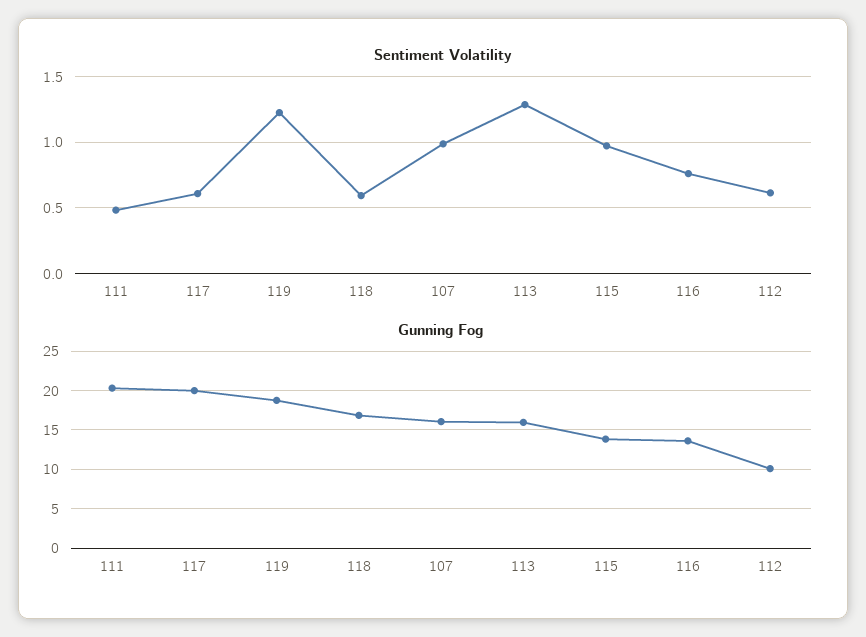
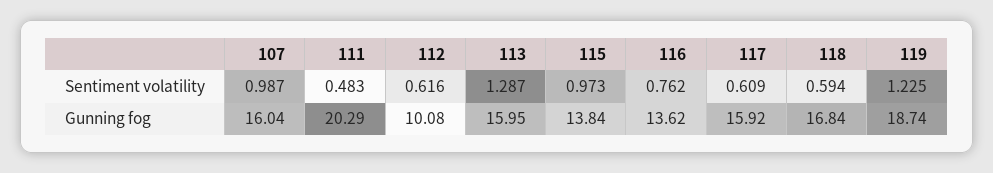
Gunning Fog, 117: 20 -> 15.92

